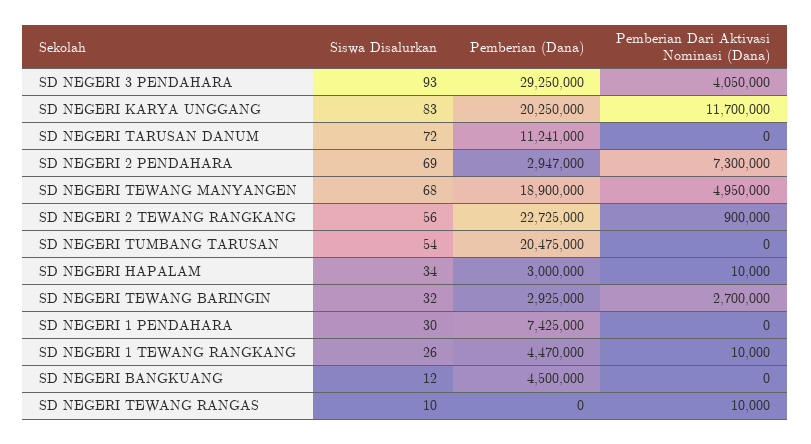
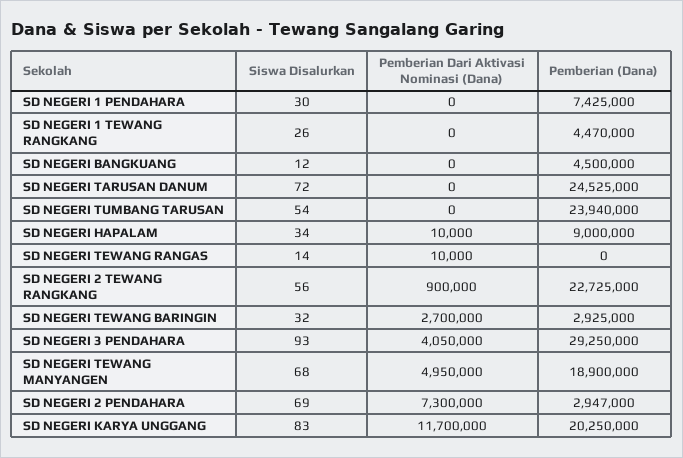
Pemberian (Dana), SD NEGERI TARUSAN DANUM: 11241000 -> 24525000
Pemberian (Dana), SD NEGERI TUMBANG TARUSAN: 20475000 -> 23940000
Pemberian (Dana), SD NEGERI HAPALAM: 3000000 -> 9000000
Pemberian Dari Aktivasi Nominasi (Dana), SD NEGERI 1 TEWANG RANGKANG: 10000 -> 0
Siswa Disalurkan, SD NEGERI TEWANG RANGAS: 10 -> 14

